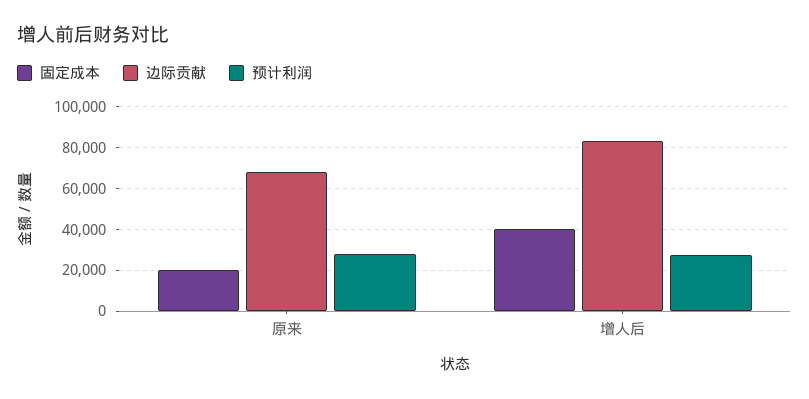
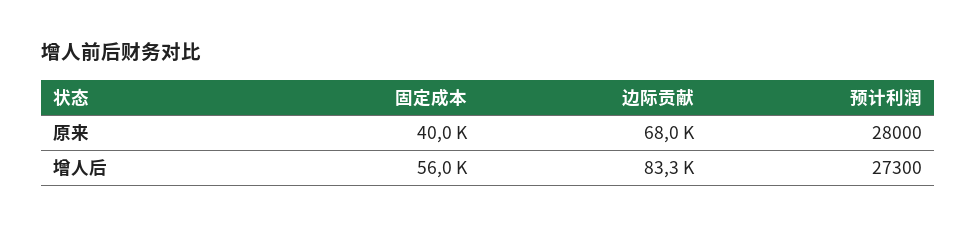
固定成本, 原来: 20000 -> 40000
固定成本, 增人后: 40000 -> 56000

